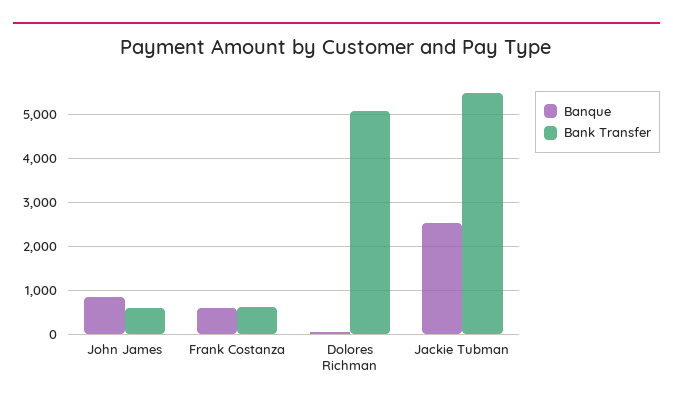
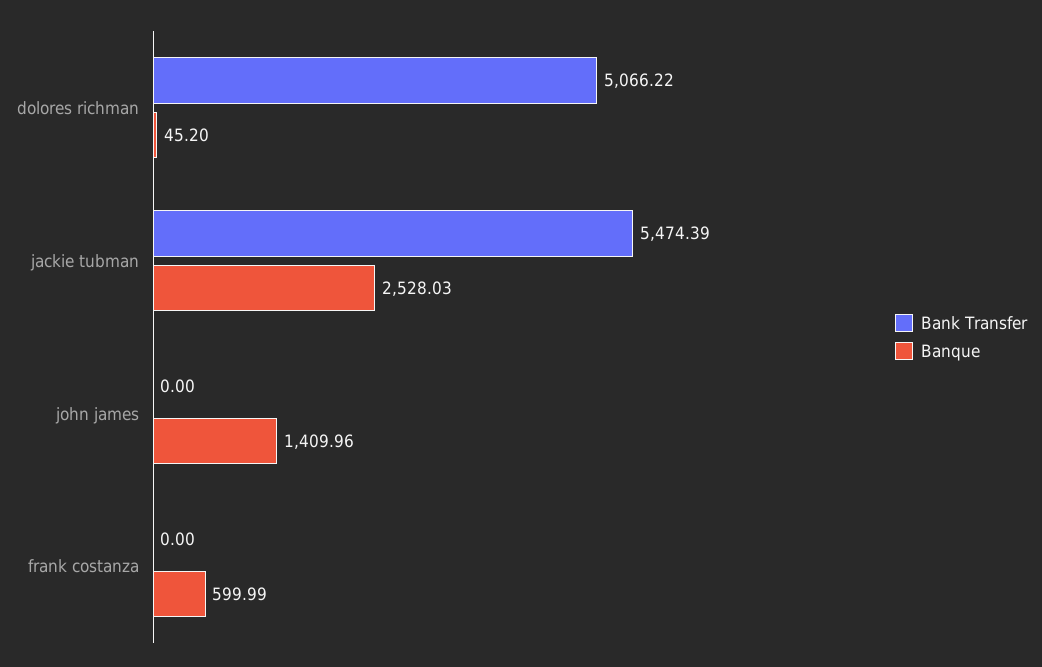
Banque, John James: 800 -> 1409.96
Bank Transfer, John James: 600 -> 0
Bank Transfer, Frank Costanza: 600 -> 0

